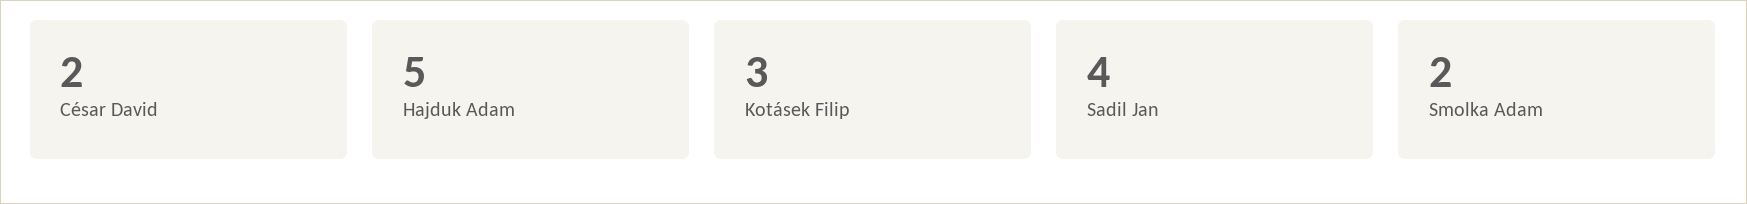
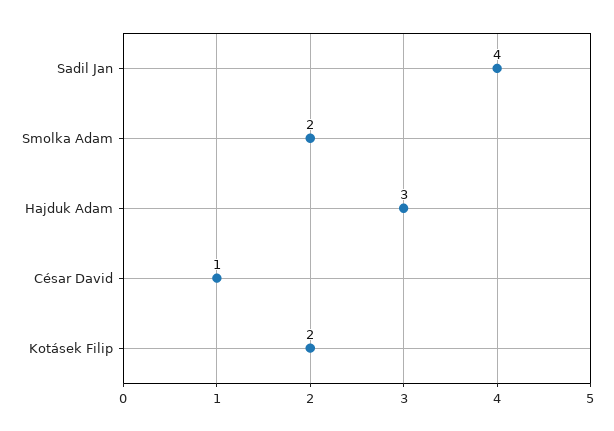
César David: 2 -> 1
Hajduk Adam: 5 -> 3
Kotásek Filip: 3 -> 2

